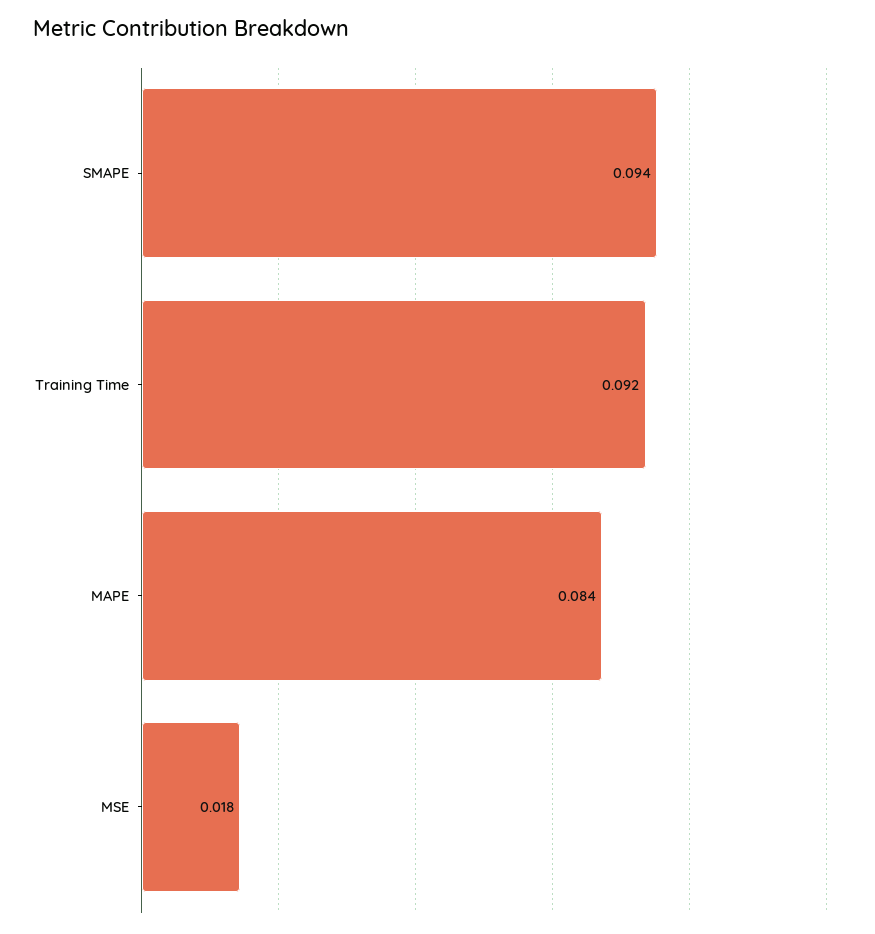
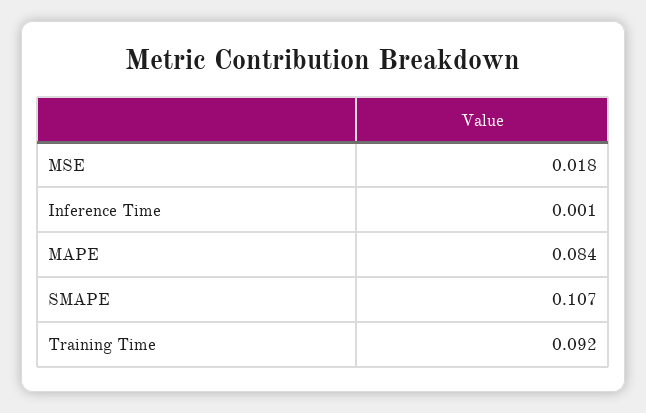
SMAPE: 0.094 -> 0.107
Inference Time: none -> 0.001

